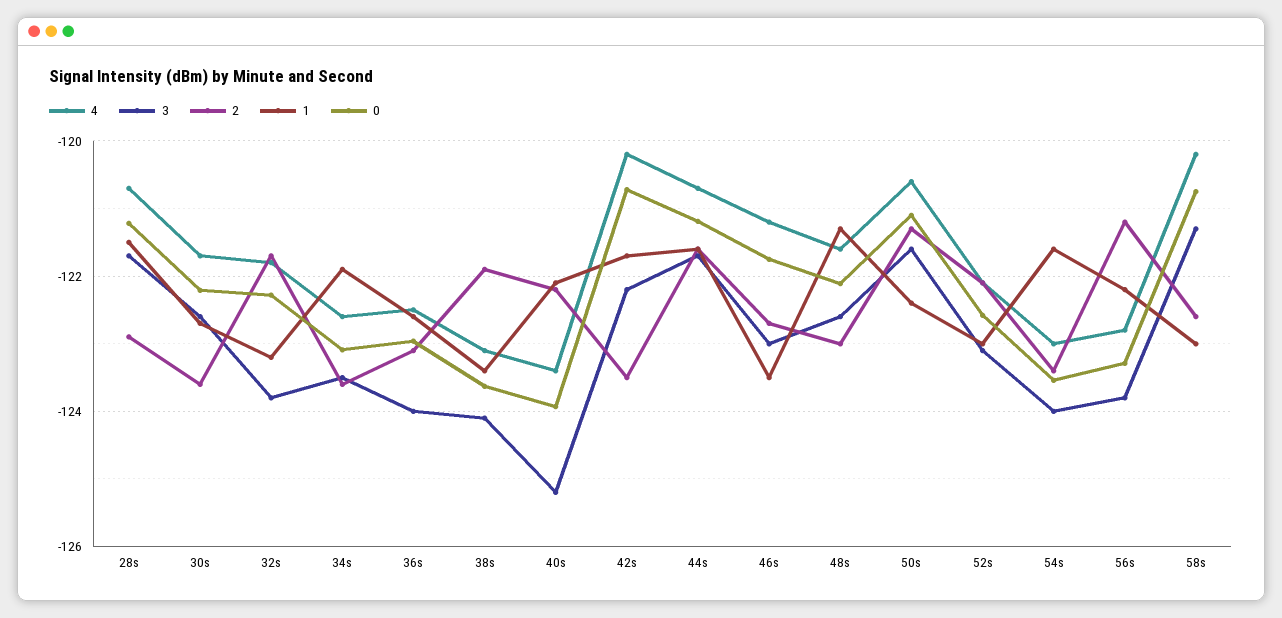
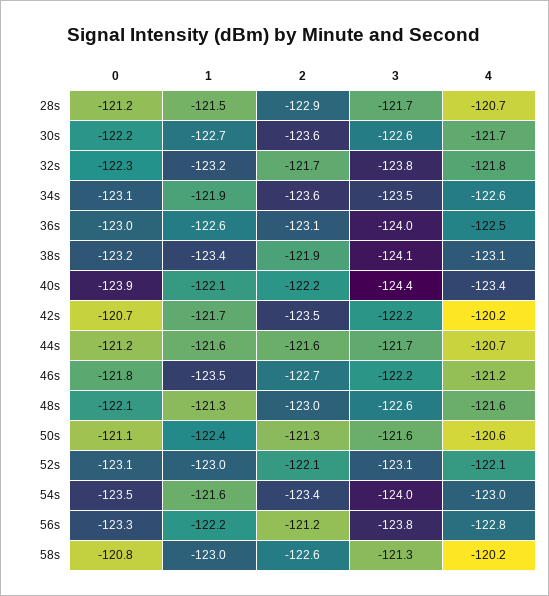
0, 38s: -123.6 -> -123.2
3, 40s: -125.2 -> -124.4
3, 46s: -123 -> -122.2
0, 52s: -122.6 -> -123.1

